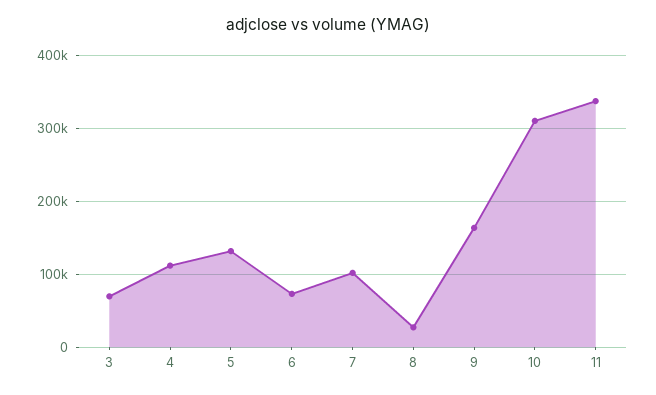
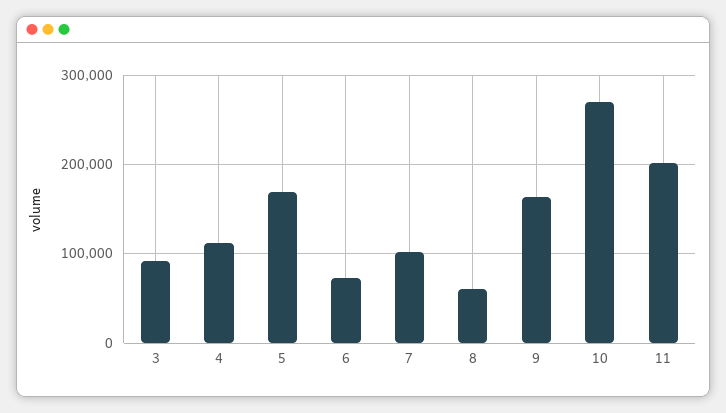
3: 70000 -> 90000
5: 130000 -> 170000
8: 30000 -> 60000
10: 310000 -> 270000
11: 340000 -> 200000

